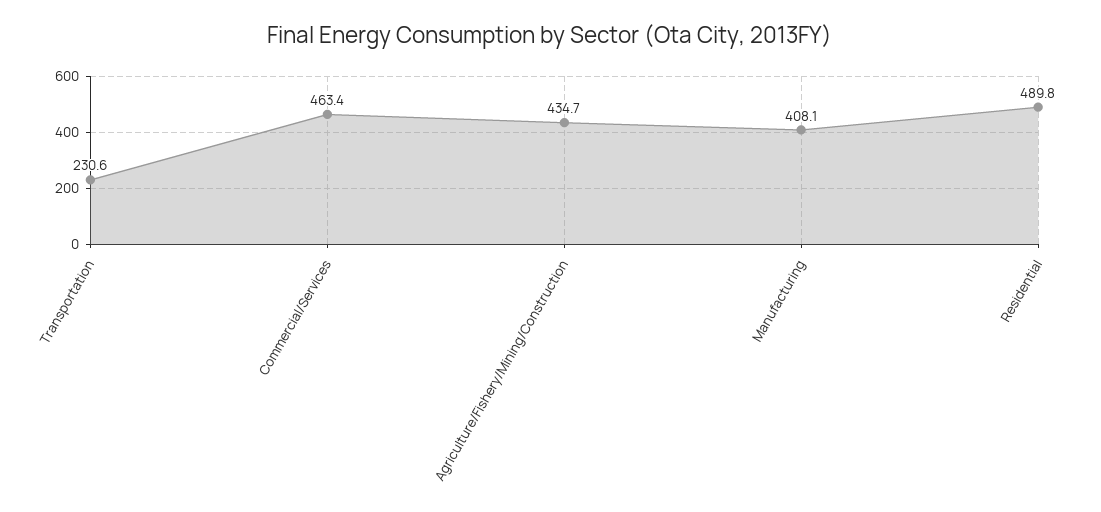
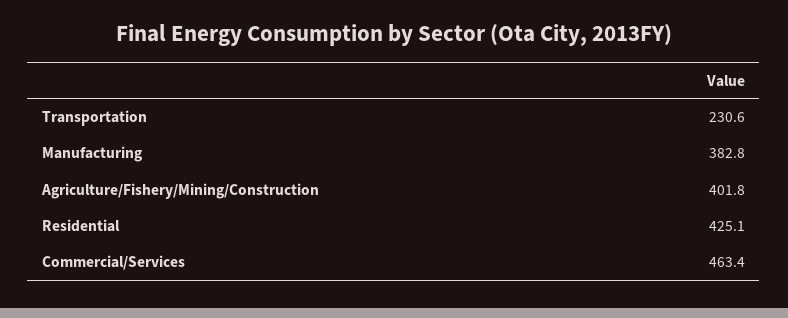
Agriculture/Fishery/Mining/Construction: 434.7 -> 401.8
Manufacturing: 408.1 -> 382.8
Residential: 489.8 -> 425.1

